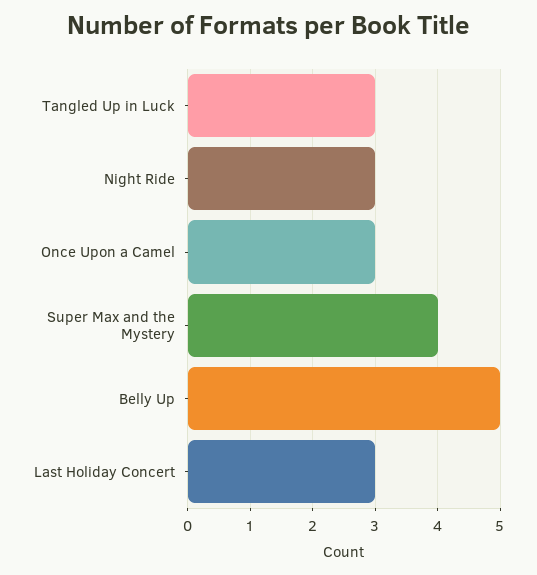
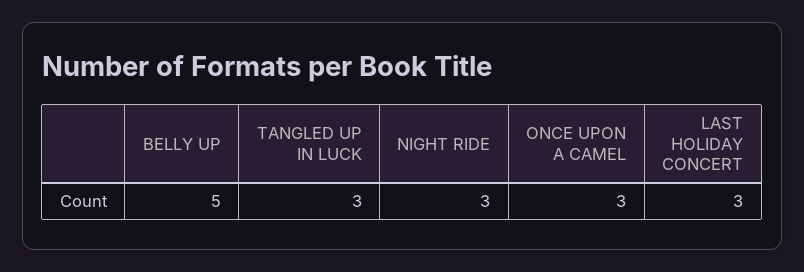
Super Max and the Mystery: 4 -> none

